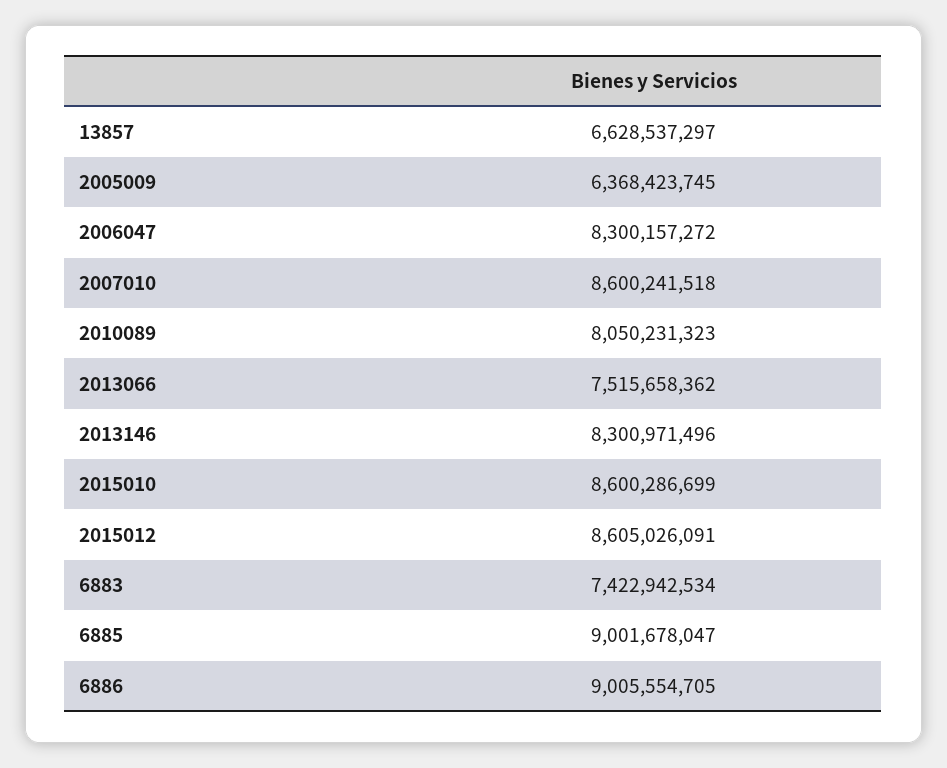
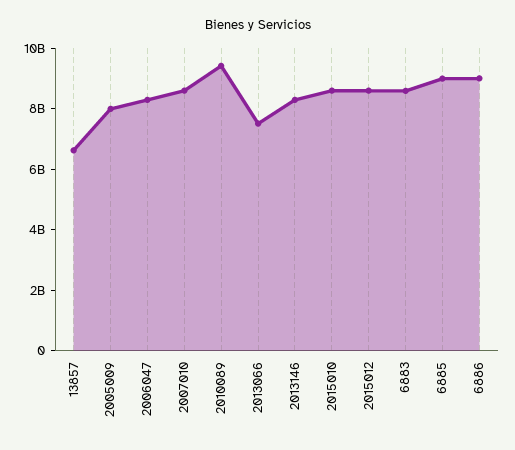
2005009: 6368423745 -> 8000000000
2010089: 8050231323 -> 9500000000
6883: 7422942534 -> 8500000000

